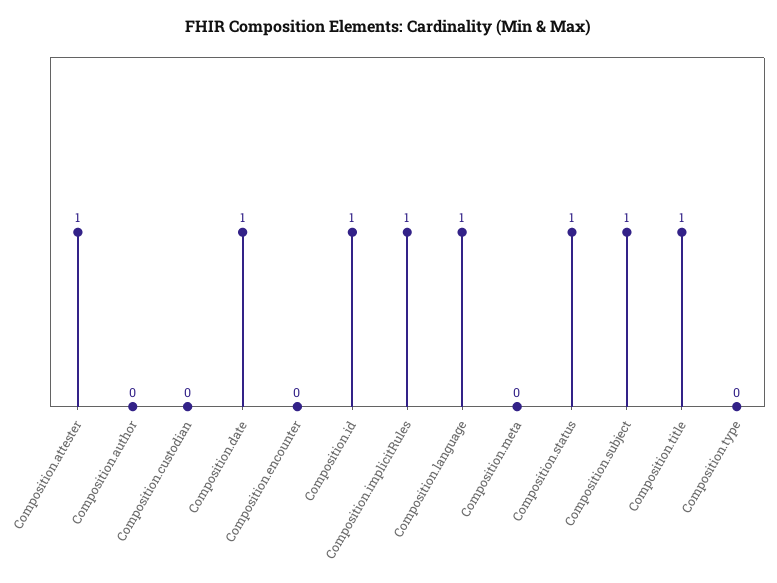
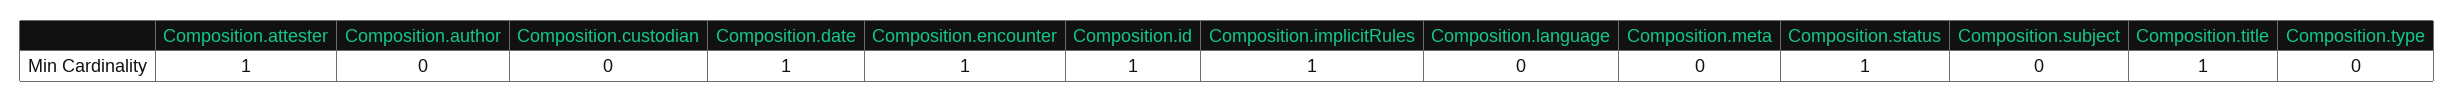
Composition.encounter: 0 -> 1
Composition.language: 1 -> 0
Composition.subject: 1 -> 0

